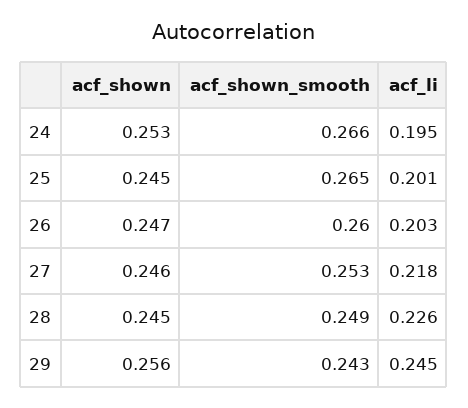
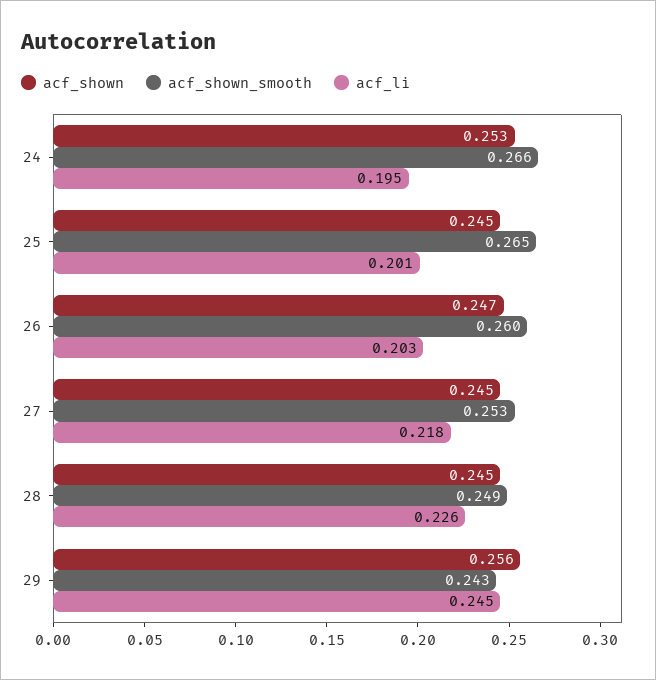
acf_shown, 27: 0.246 -> 0.245

